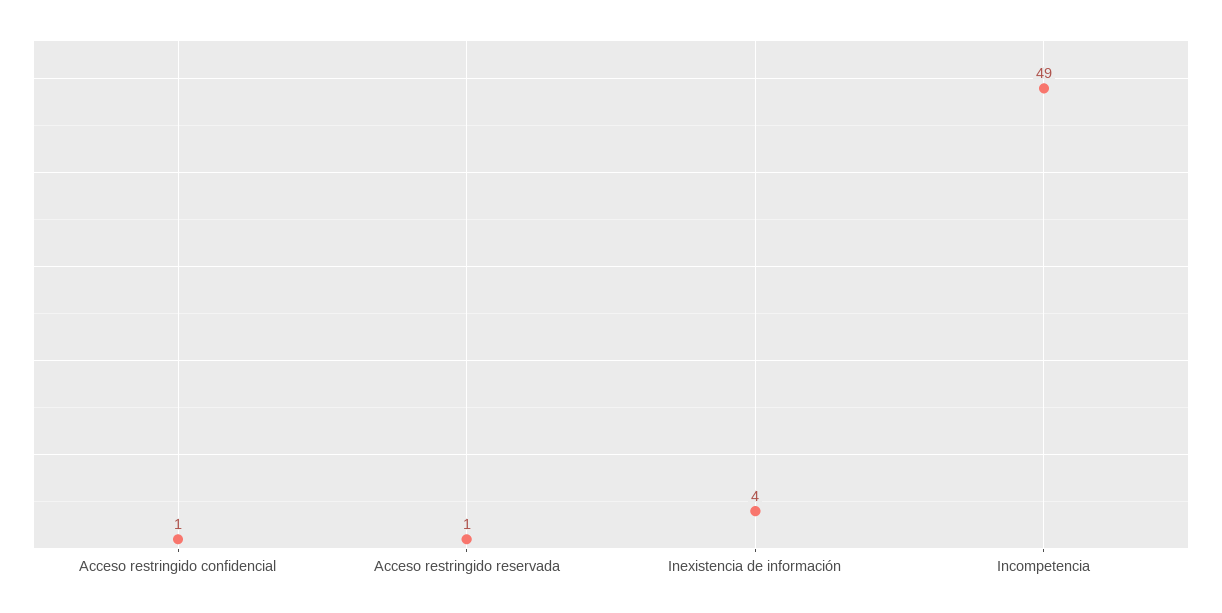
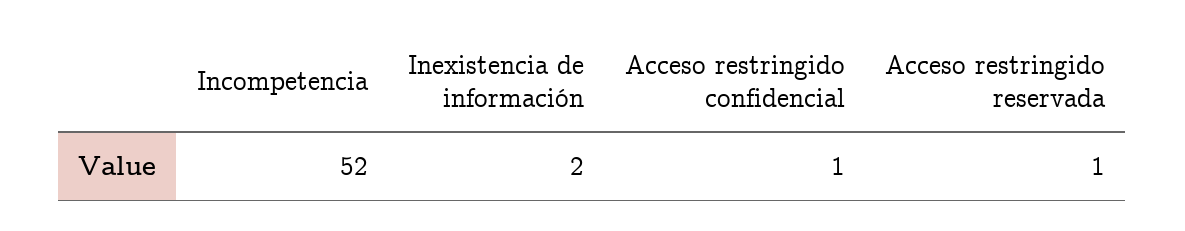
Inexistencia de información: 4 -> 2
Incompetencia: 49 -> 52

